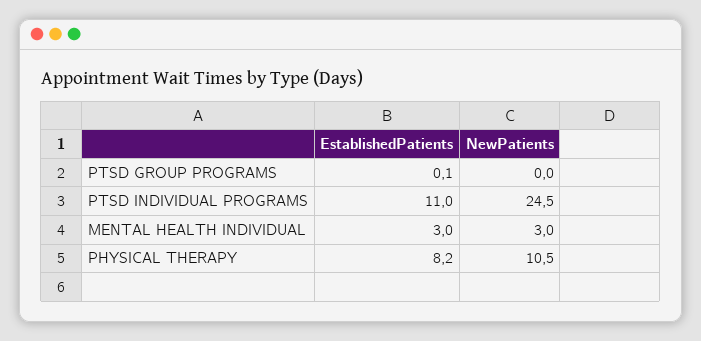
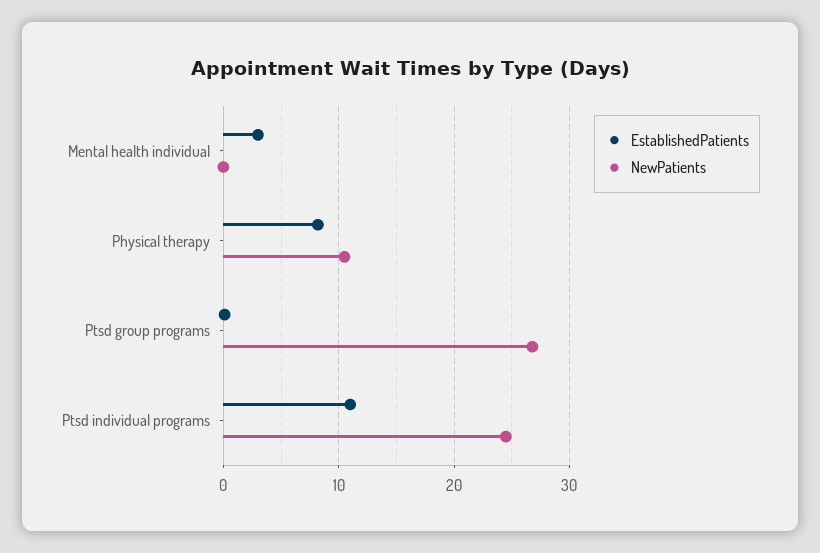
NewPatients, PTSD GROUP PROGRAMS: 0 -> 27
NewPatients, MENTAL HEALTH INDIVIDUAL: 3 -> 0

